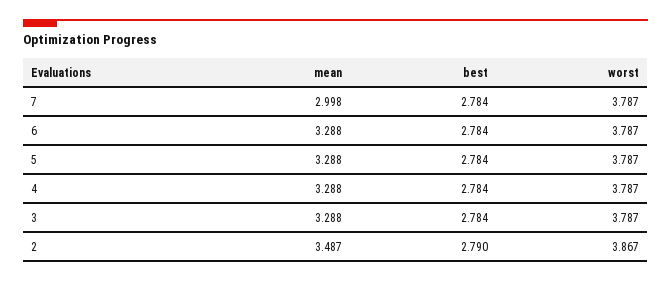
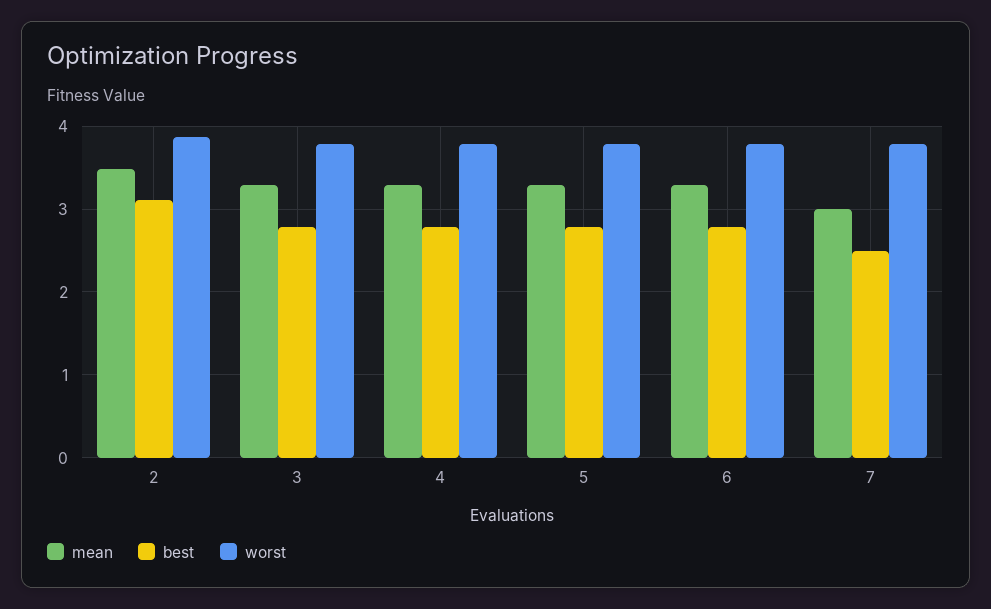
best, 7: 2.784 -> 2.5
best, 2: 2.79 -> 3.1

